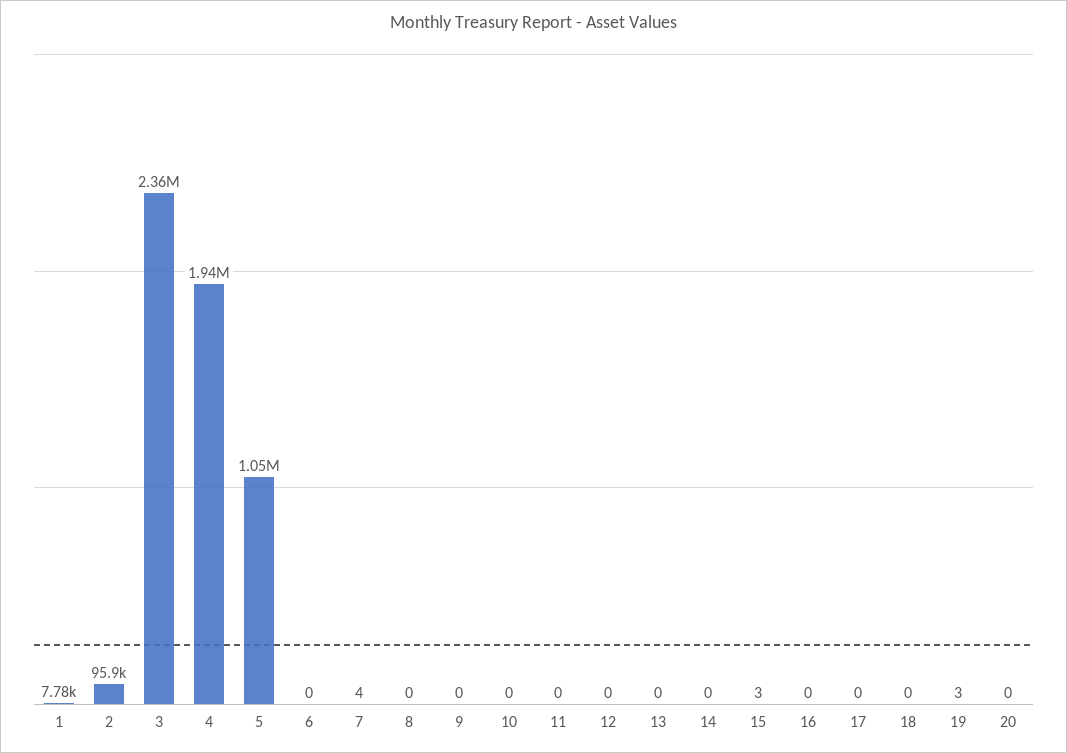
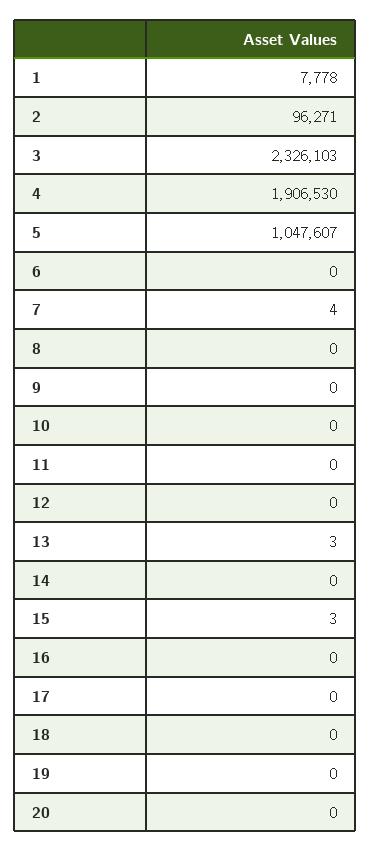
2: 95900 -> 96271
3: 2360000 -> 2326103
4: 1940000 -> 1906530
13: 0 -> 3
19: 3 -> 0

